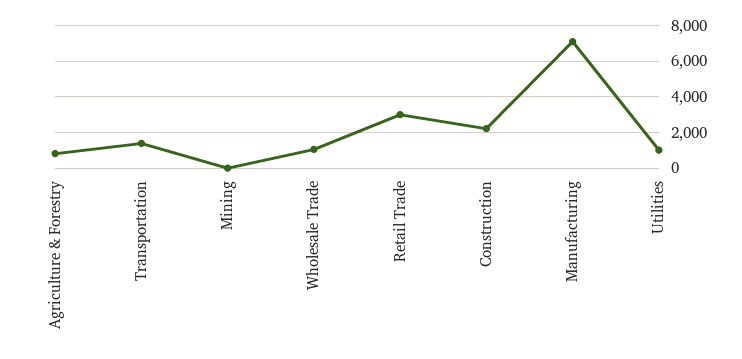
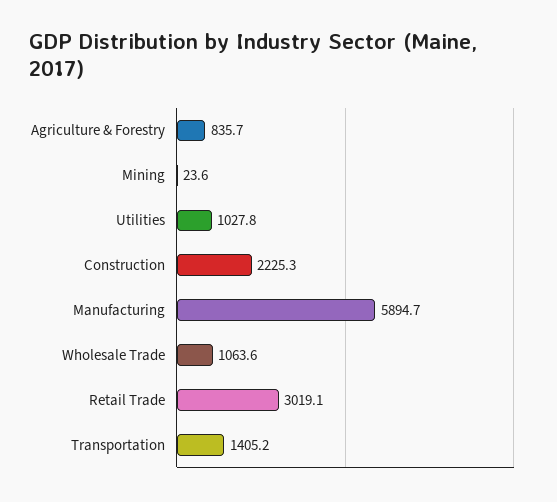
Manufacturing: 7000 -> 5894.7

